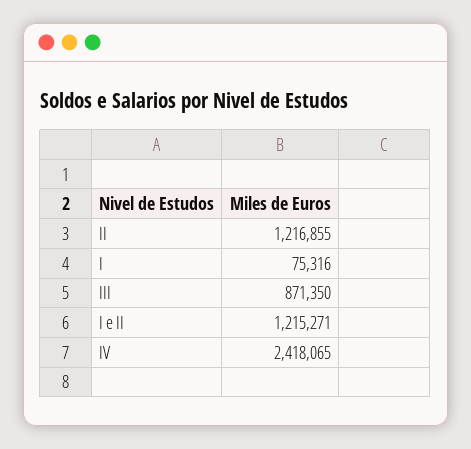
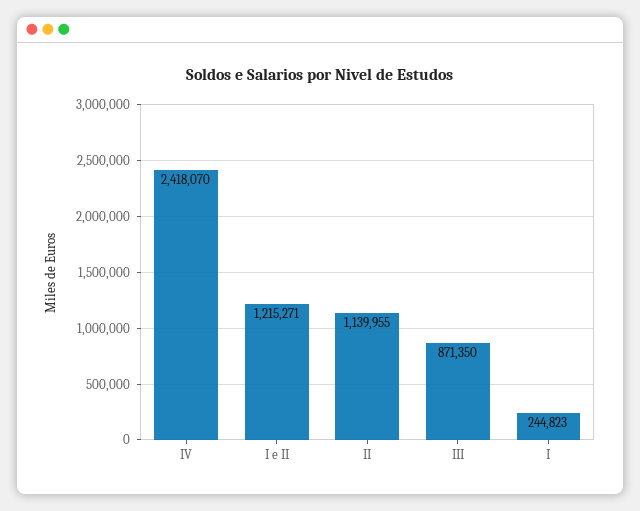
II: 1216855 -> 1139955
I: 75316 -> 244823
IV: 2418065 -> 2418070

